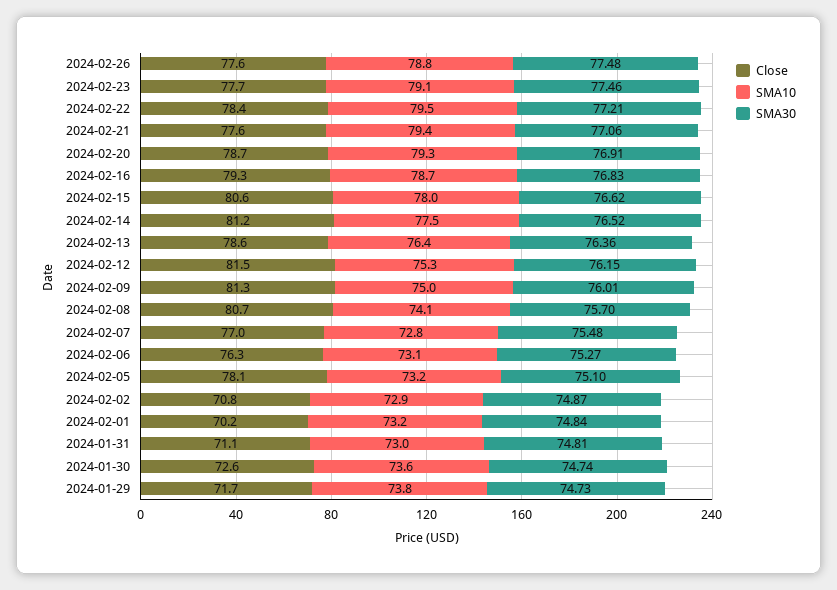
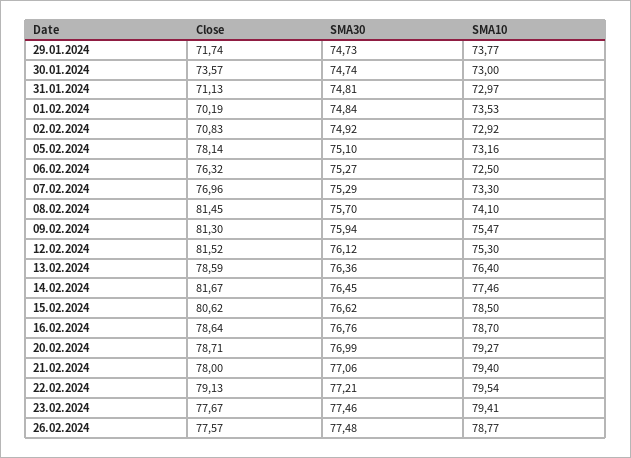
SMA10, 2024-02-23: 79.1 -> 79.41
Close, 2024-02-22: 78.4 -> 79.13
Close, 2024-02-21: 77.6 -> 78
SMA30, 2024-02-20: 76.91 -> 76.99
Close, 2024-02-16: 79.3 -> 78.64
SMA30, 2024-02-16: 76.83 -> 76.76
SMA10, 2024-02-15: 78 -> 78.5
Close, 2024-02-14: 81.2 -> 81.67
SMA30, 2024-02-14: 76.52 -> 76.45
SMA30, 2024-02-12: 76.15 -> 76.12
SMA10, 2024-02-09: 75 -> 75.47
SMA30, 2024-02-09: 76.01 -> 75.94
Close, 2024-02-08: 80.7 -> 81.45
SMA10, 2024-02-07: 72.8 -> 73.3
SMA30, 2024-02-07: 75.48 -> 75.29
SMA10, 2024-02-06: 73.1 -> 72.5
SMA30, 2024-02-02: 74.87 -> 74.92
SMA10, 2024-02-01: 73.2 -> 73.53
Close, 2024-01-30: 72.6 -> 73.57
SMA10, 2024-01-30: 73.6 -> 73

